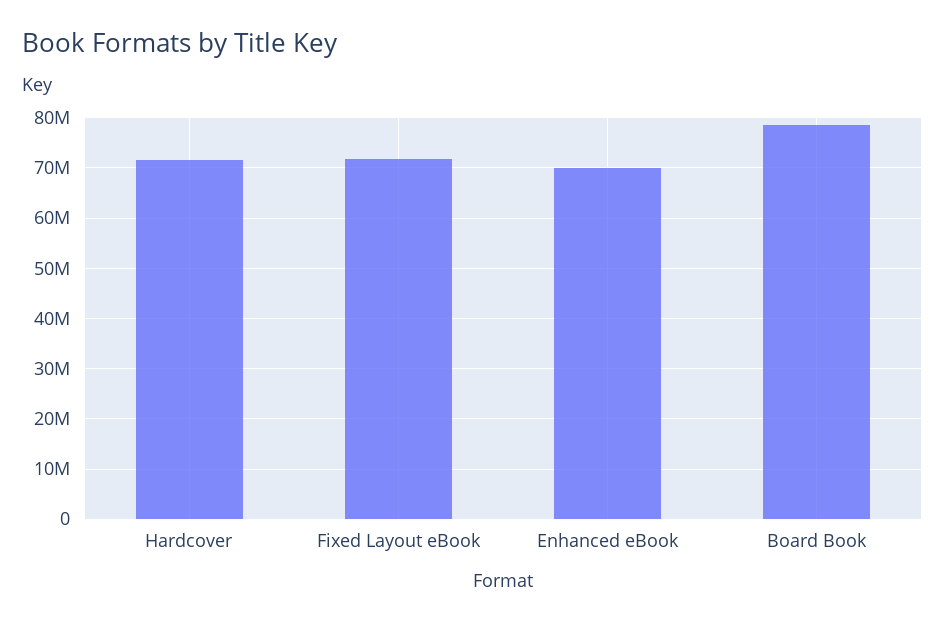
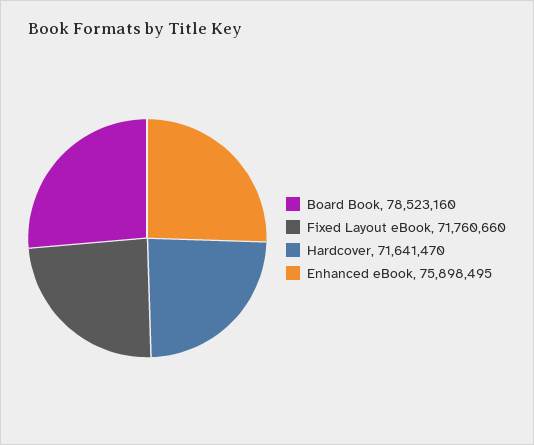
Enhanced eBook: 70000000 -> 75898495

